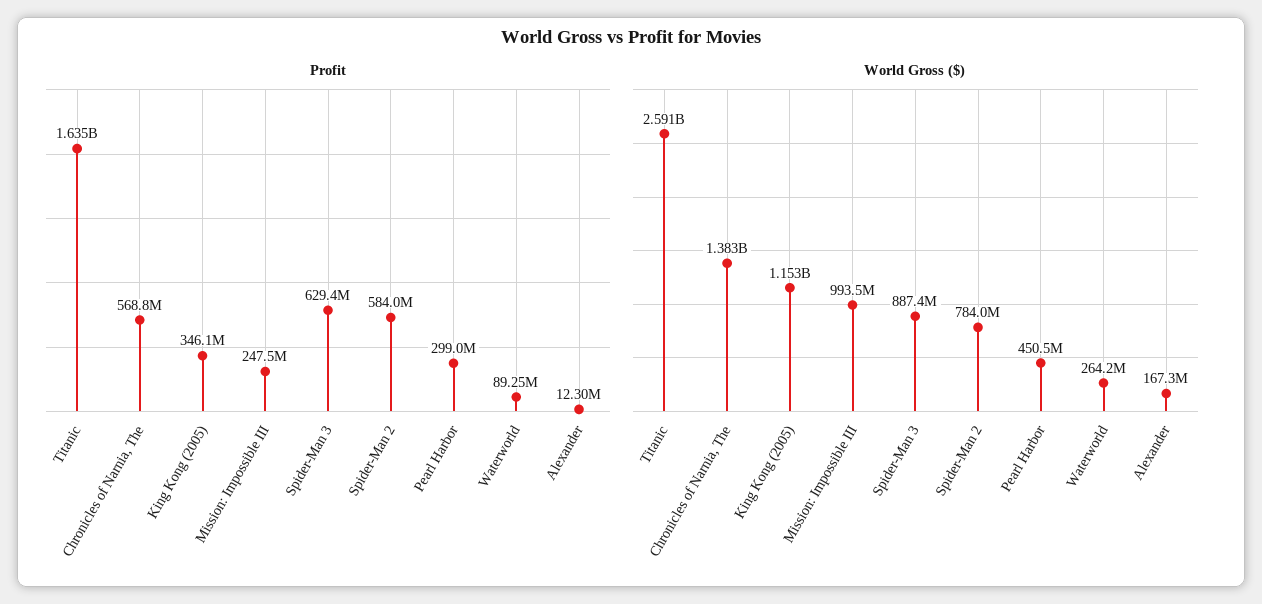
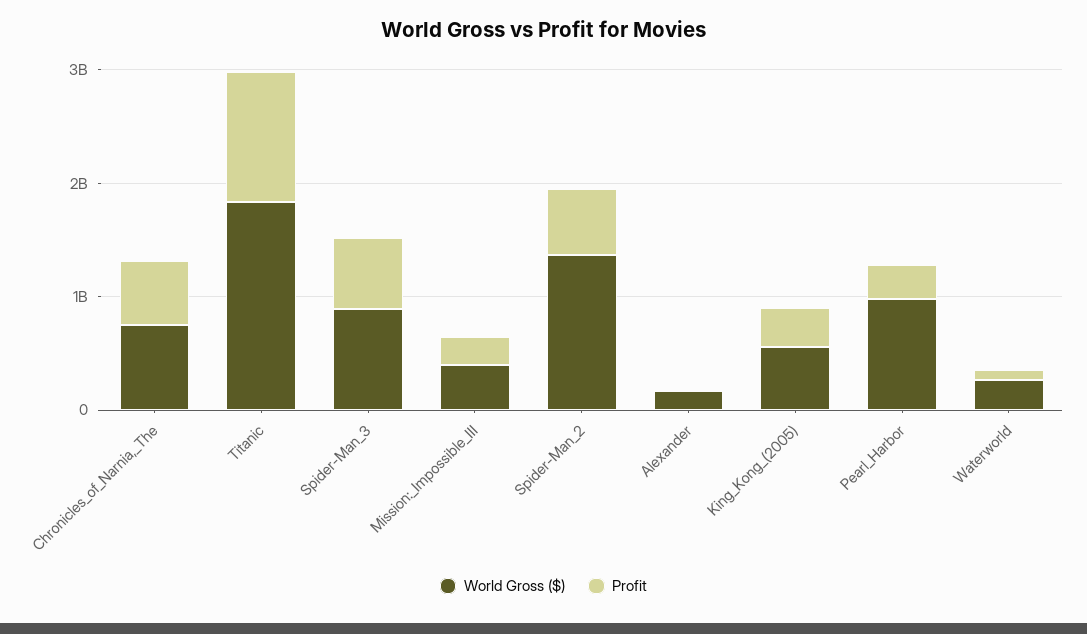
Profit, Titanic: 1635000000 -> 1200000000
World Gross ($), Titanic: 2591000000 -> 1800000000
World Gross ($), Chronicles of Narnia, The: 1383000000 -> 800000000
World Gross ($), King Kong (2005): 1153000000 -> 600000000
World Gross ($), Mission: Impossible III: 993500000 -> 400000000
World Gross ($), Spider-Man 2: 784000000 -> 1400000000
World Gross ($), Pearl Harbor: 450500000 -> 1000000000

